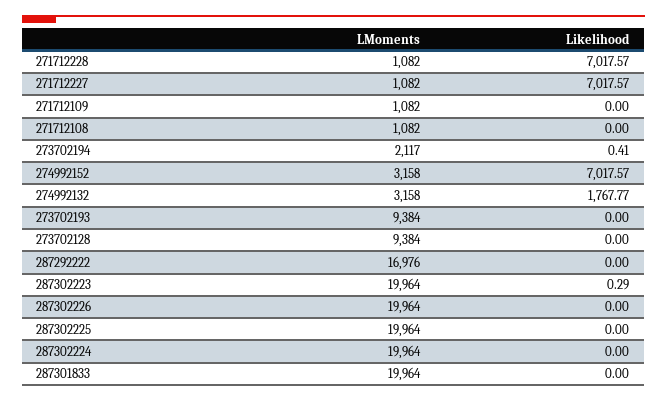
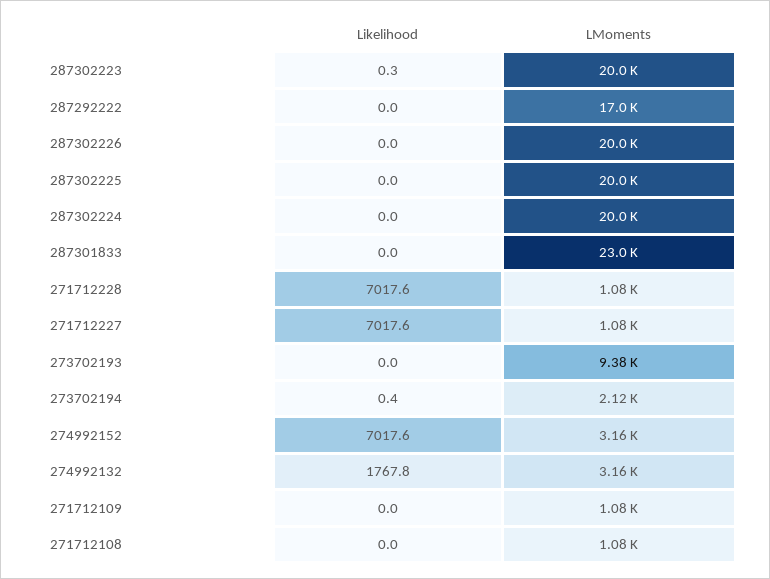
LMoments, 273702128: 9384 -> none
Likelihood, 273702128: 0 -> none
LMoments, 287301833: 19964 -> 23000

